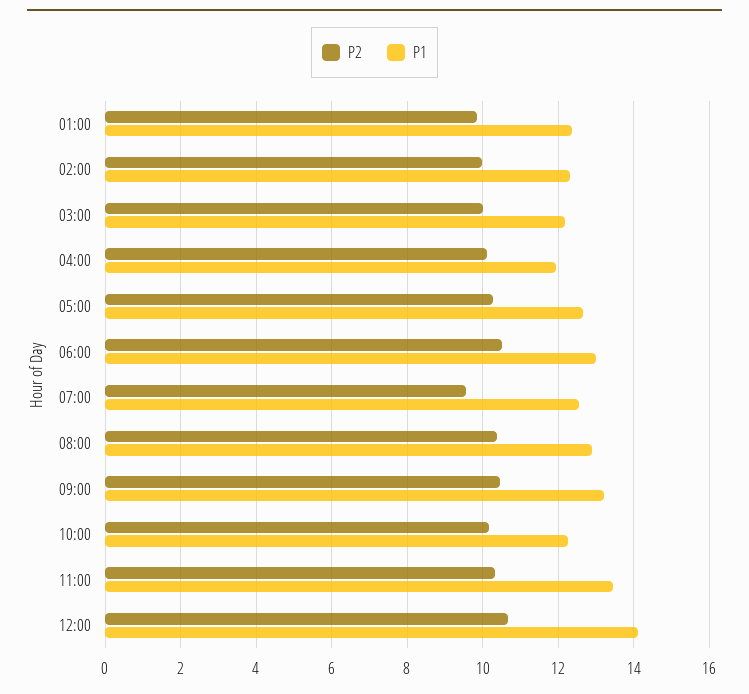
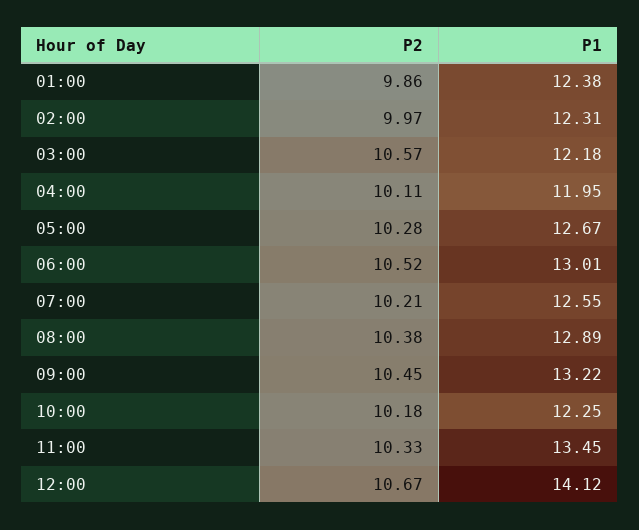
P2, 03:00: 10 -> 10.57
P2, 07:00: 9.6 -> 10.21

